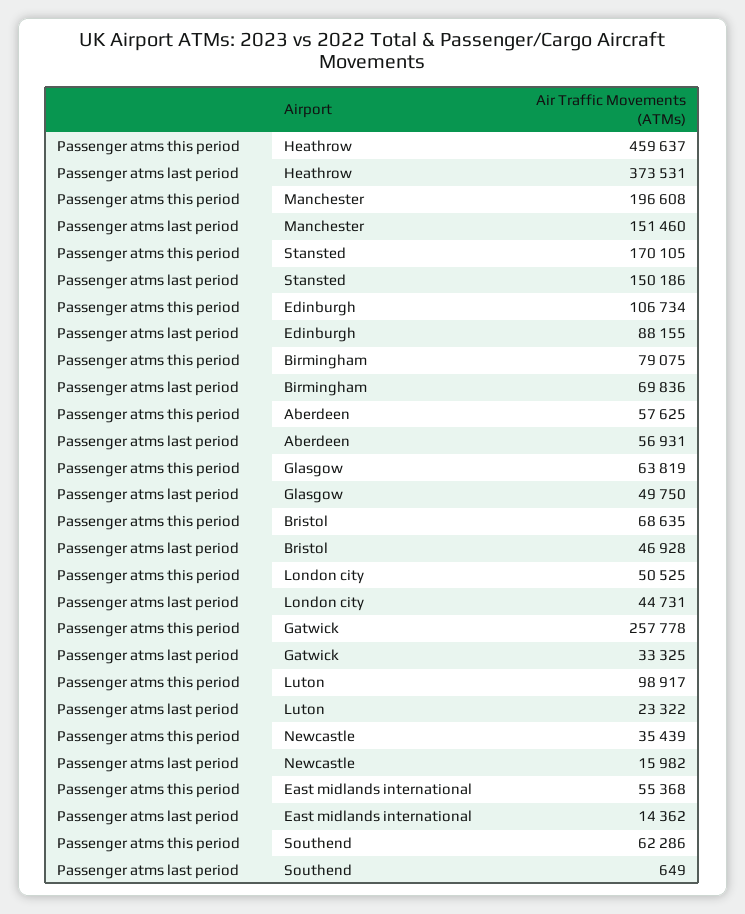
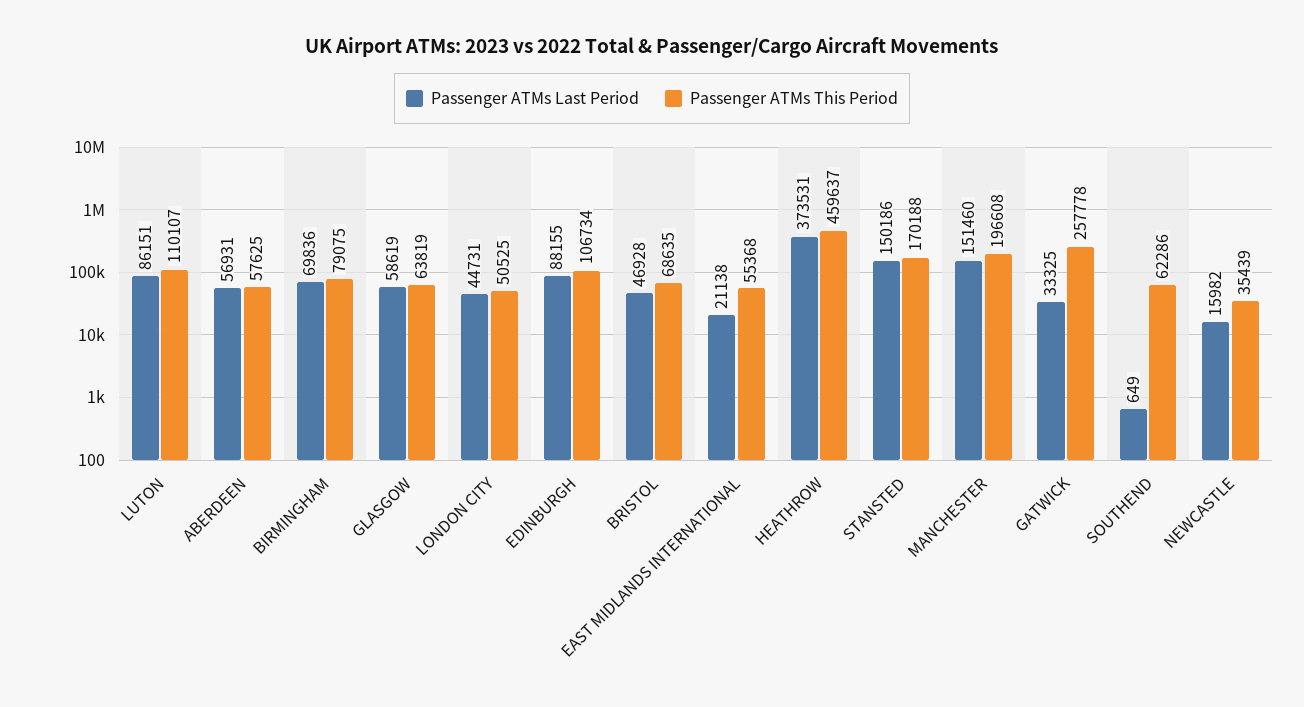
Passenger atms this period, Stansted: 170105 -> 170188
Passenger atms last period, Glasgow: 49750 -> 58619
Passenger atms this period, Luton: 98917 -> 110107
Passenger atms last period, Luton: 23322 -> 86151
Passenger atms last period, East midlands international: 14362 -> 21138

